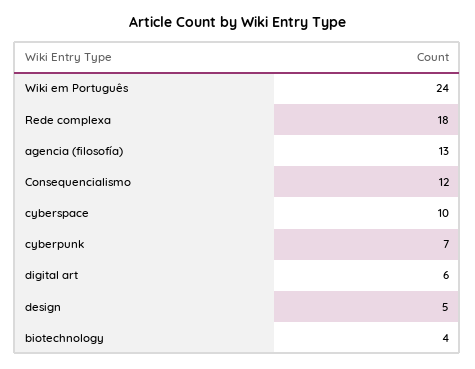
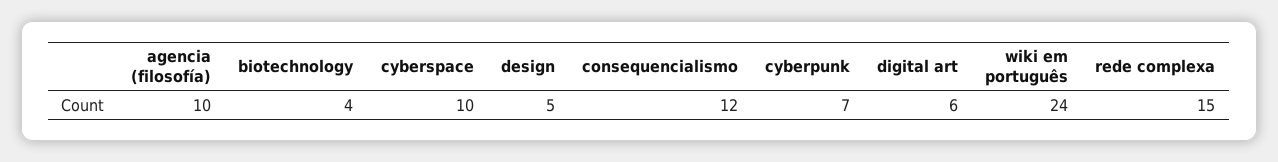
Rede complexa: 18 -> 15
agencia (filosofía): 13 -> 10

